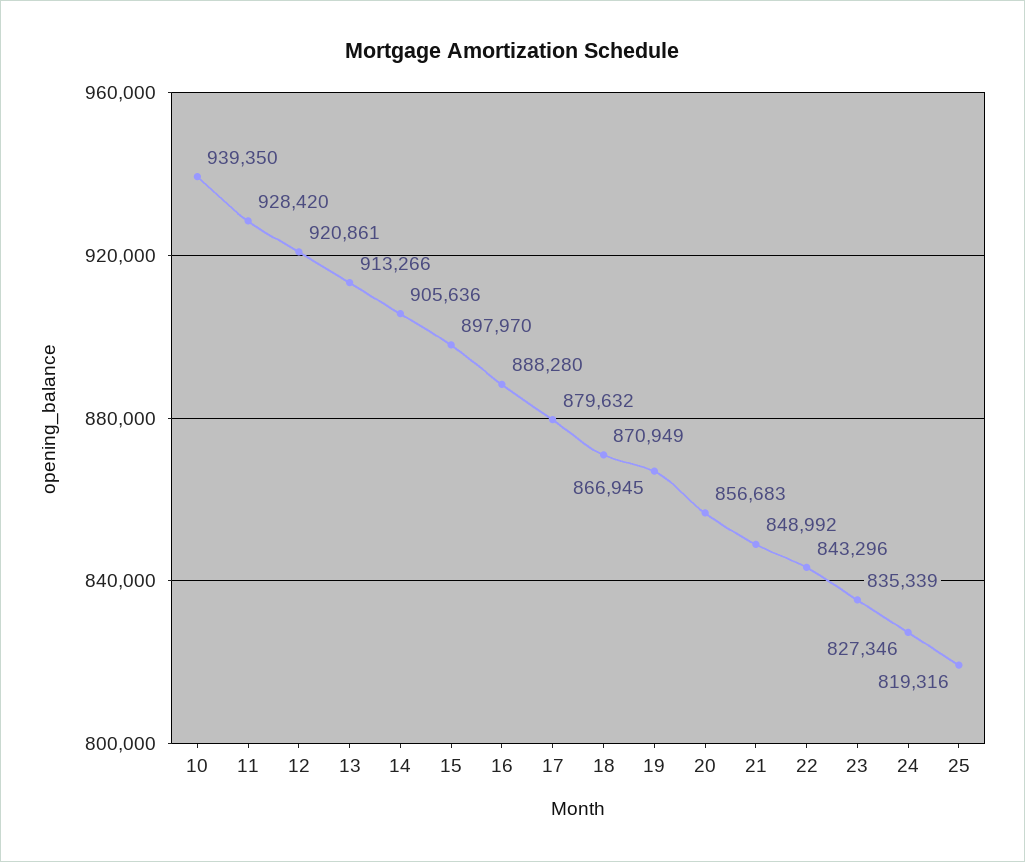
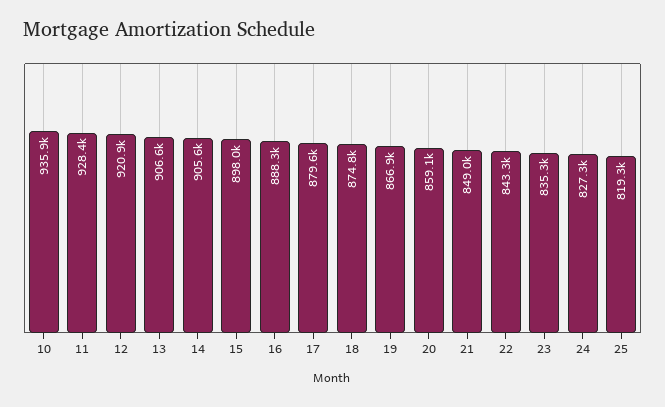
10: 939350 -> 935900
13: 913266 -> 906600
18: 870949 -> 874800
20: 856683 -> 859100

